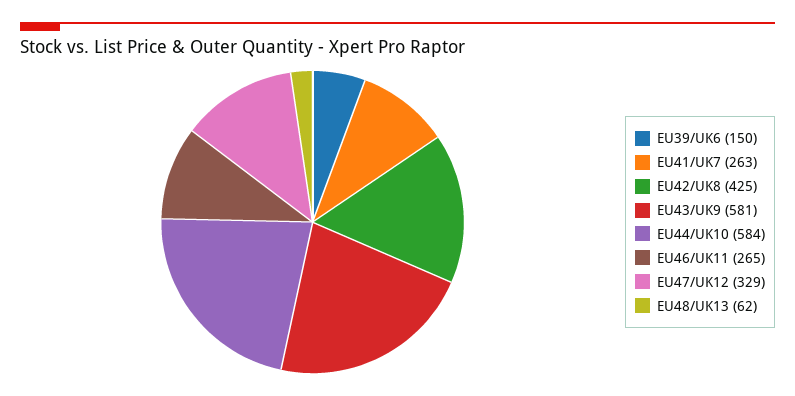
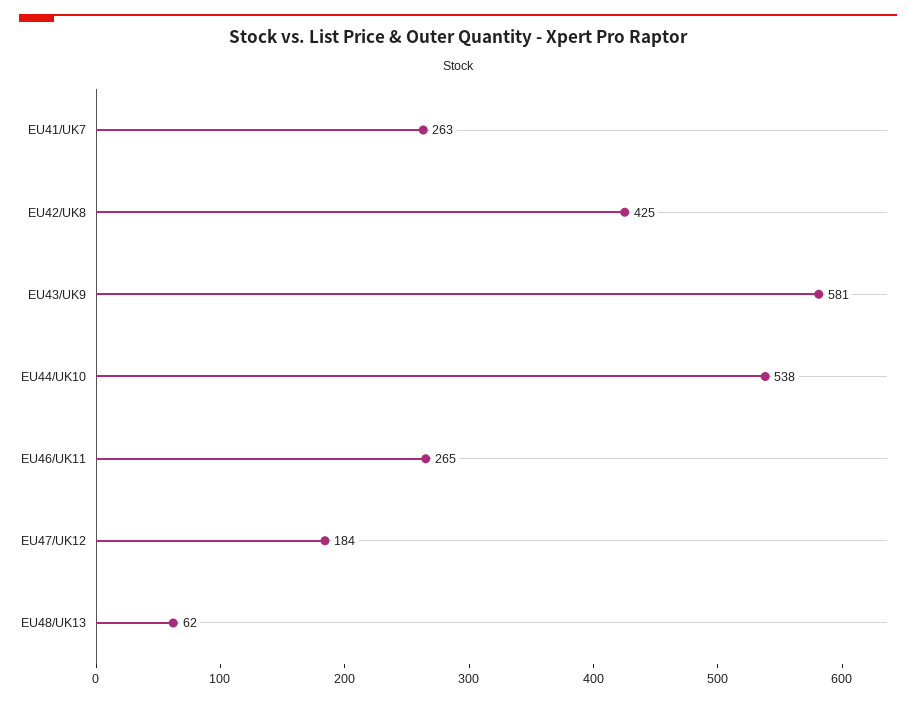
EU39/UK6: 150 -> none
EU44/UK10: 584 -> 538
EU47/UK12: 329 -> 184

